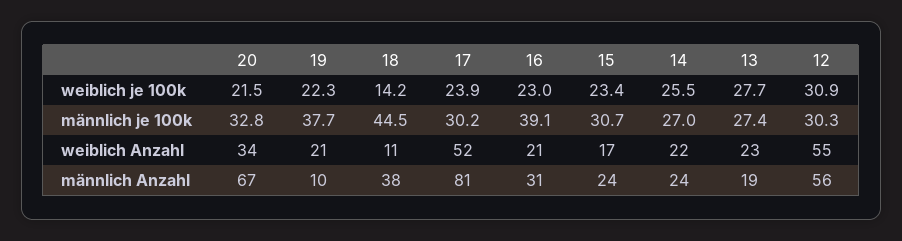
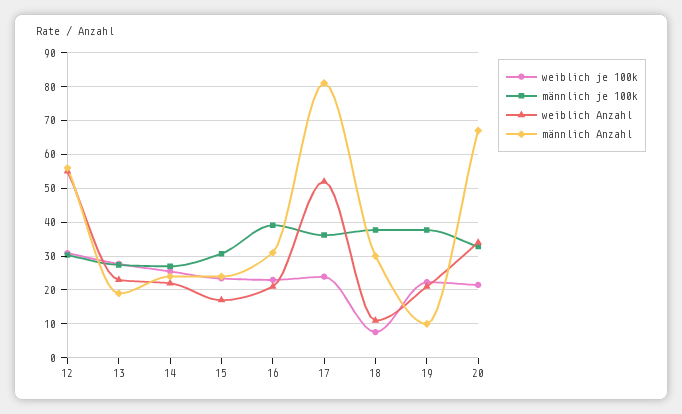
weiblich je 100k, 18: 14.2 -> 8
männlich je 100k, 18: 44.5 -> 38
männlich je 100k, 17: 30.2 -> 36
männlich Anzahl, 18: 38 -> 30

